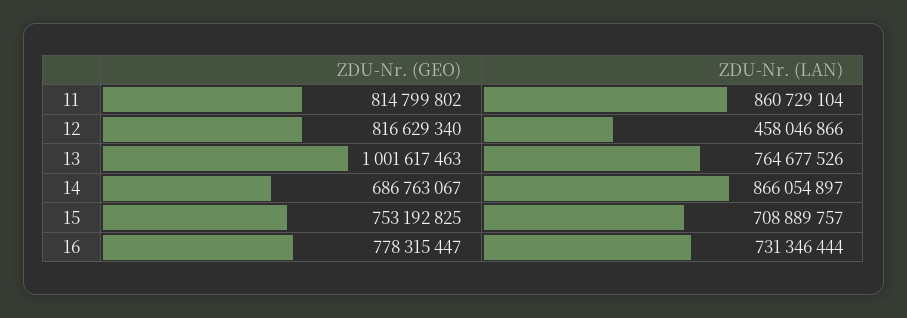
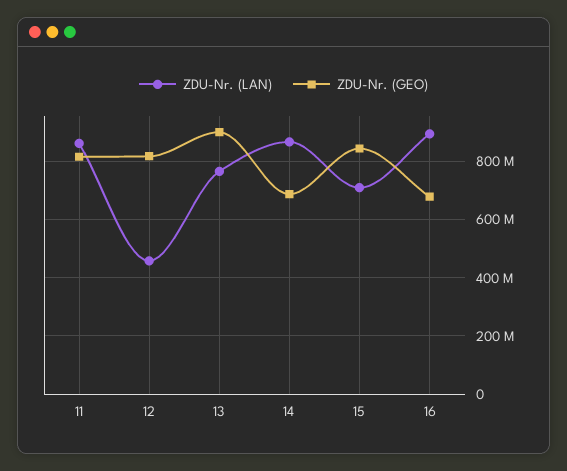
ZDU-Nr. (GEO), 13: 1001617463 -> 900000000
ZDU-Nr. (GEO), 15: 753192825 -> 850000000
ZDU-Nr. (GEO), 16: 778315447 -> 675000000
ZDU-Nr. (LAN), 16: 731346444 -> 900000000

